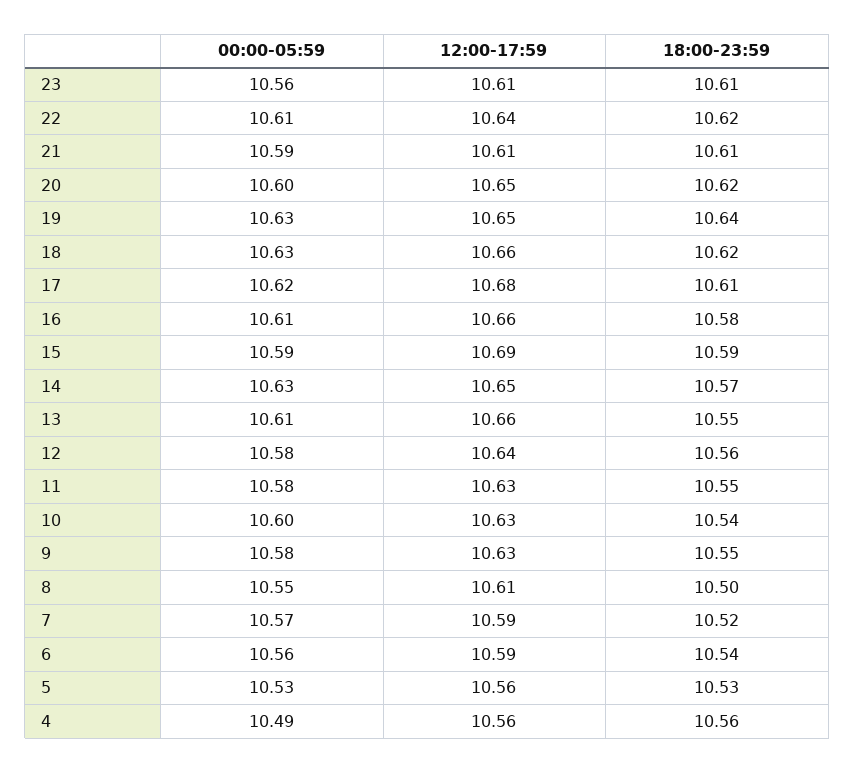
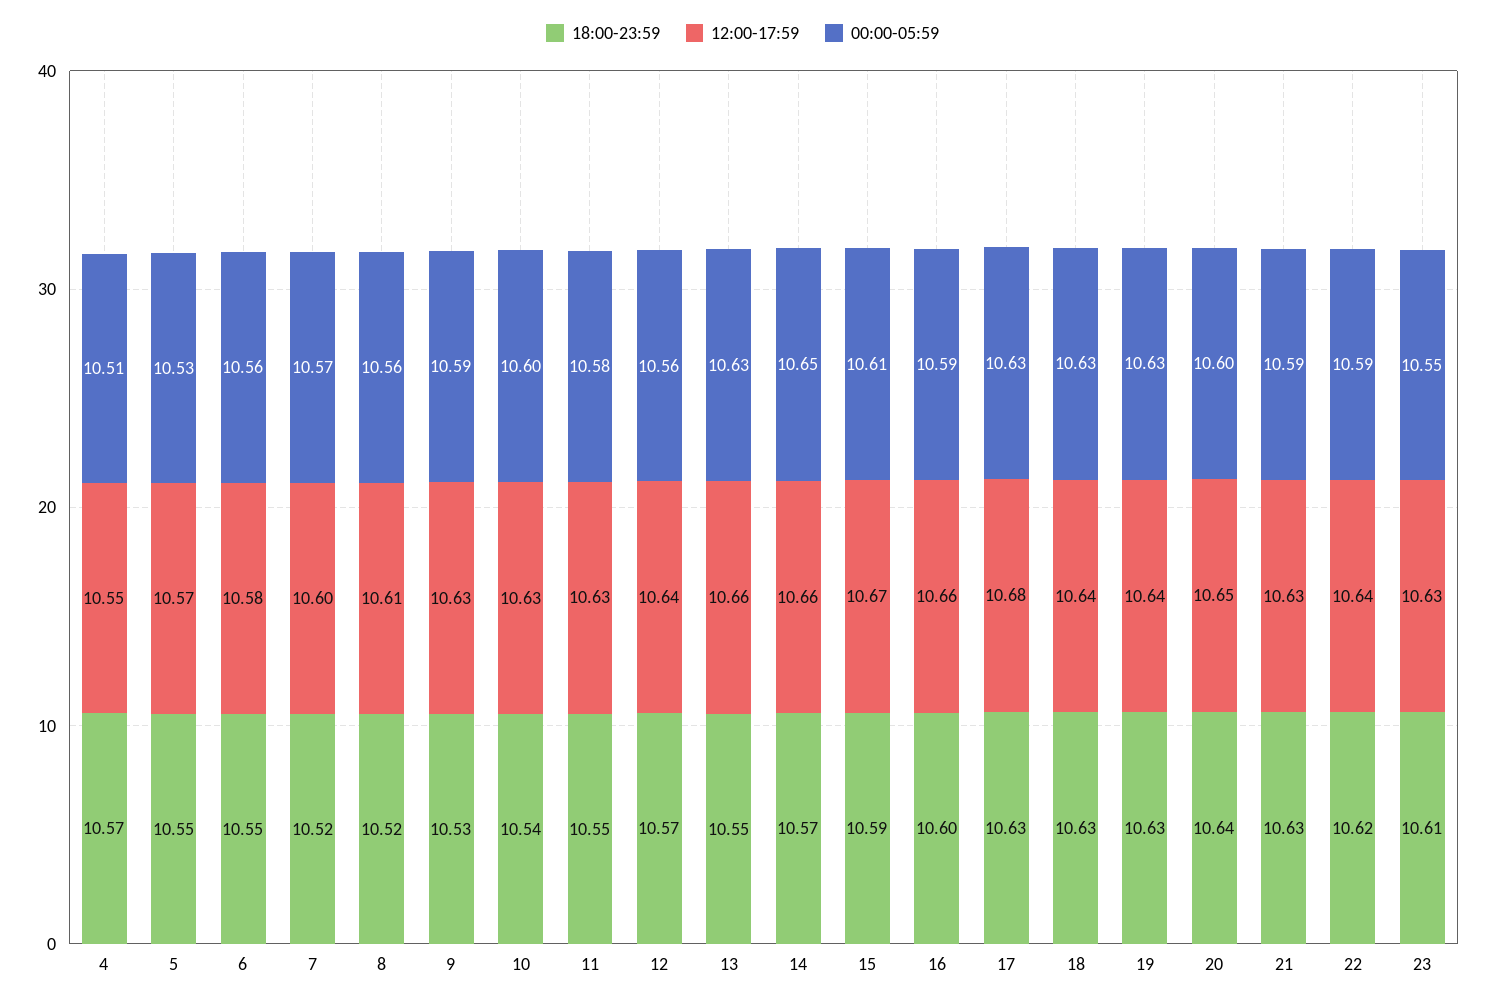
00:00-05:59, 23: 10.56 -> 10.55
12:00-17:59, 23: 10.61 -> 10.63
00:00-05:59, 22: 10.61 -> 10.59
12:00-17:59, 21: 10.61 -> 10.63
18:00-23:59, 21: 10.61 -> 10.63
18:00-23:59, 20: 10.62 -> 10.64
12:00-17:59, 19: 10.65 -> 10.64
18:00-23:59, 19: 10.64 -> 10.63
12:00-17:59, 18: 10.66 -> 10.64
18:00-23:59, 18: 10.62 -> 10.63
00:00-05:59, 17: 10.62 -> 10.63
18:00-23:59, 17: 10.61 -> 10.63
00:00-05:59, 16: 10.61 -> 10.59
18:00-23:59, 16: 10.58 -> 10.6
00:00-05:59, 15: 10.59 -> 10.61
12:00-17:59, 15: 10.69 -> 10.67
00:00-05:59, 14: 10.63 -> 10.65
12:00-17:59, 14: 10.65 -> 10.66
00:00-05:59, 13: 10.61 -> 10.63
00:00-05:59, 12: 10.58 -> 10.56
18:00-23:59, 12: 10.56 -> 10.57
00:00-05:59, 9: 10.58 -> 10.59
18:00-23:59, 9: 10.55 -> 10.53
00:00-05:59, 8: 10.55 -> 10.56
18:00-23:59, 8: 10.5 -> 10.52
12:00-17:59, 7: 10.59 -> 10.6
12:00-17:59, 6: 10.59 -> 10.58
18:00-23:59, 6: 10.54 -> 10.55
12:00-17:59, 5: 10.56 -> 10.57
18:00-23:59, 5: 10.53 -> 10.55
00:00-05:59, 4: 10.49 -> 10.51
12:00-17:59, 4: 10.56 -> 10.55
18:00-23:59, 4: 10.56 -> 10.57

